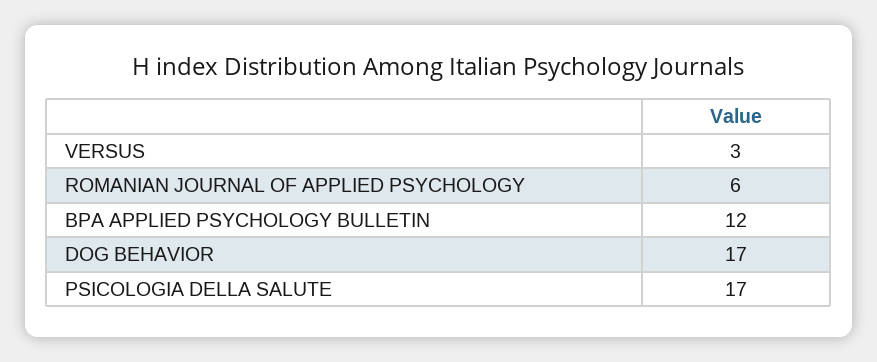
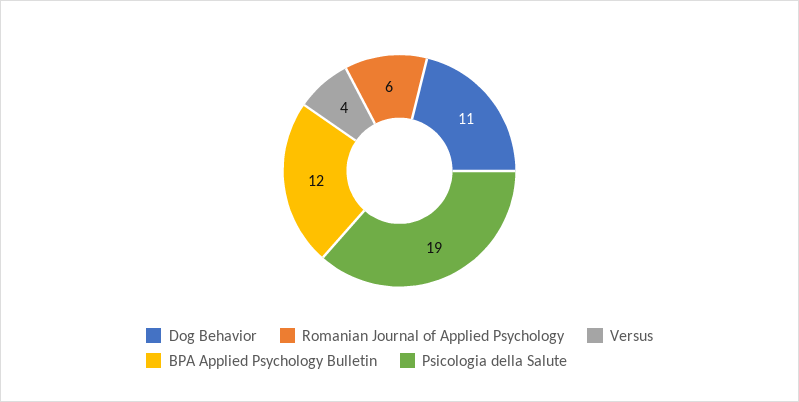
VERSUS: 3 -> 4
DOG BEHAVIOR: 17 -> 11
PSICOLOGIA DELLA SALUTE: 17 -> 19

